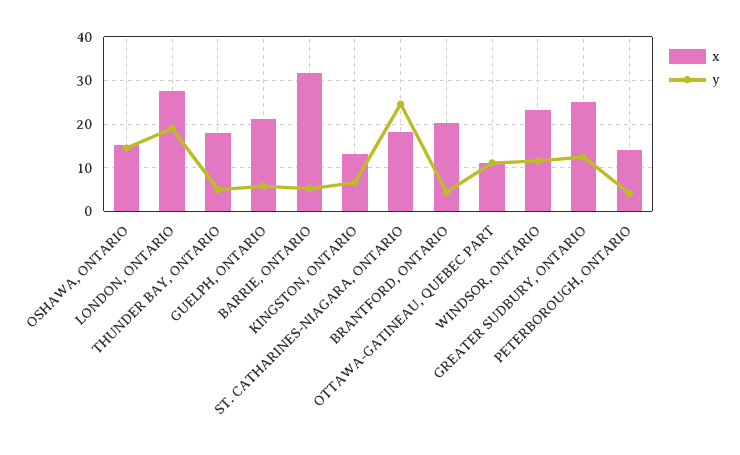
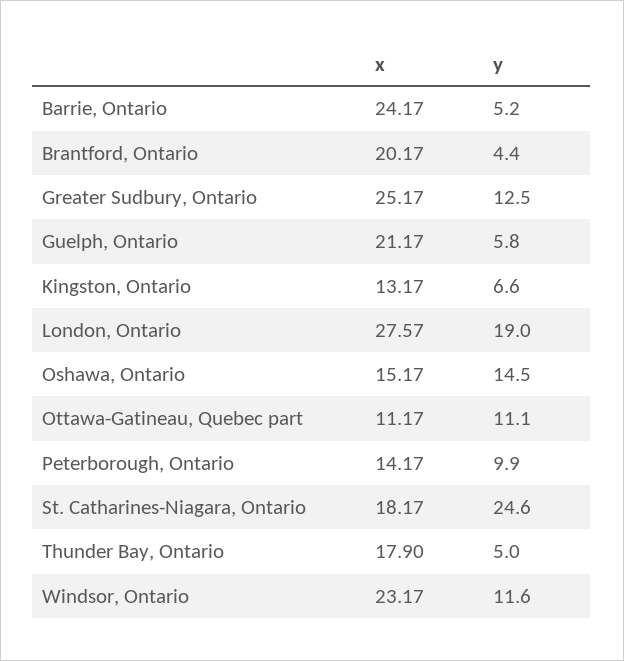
x, BARRIE, ONTARIO: 32 -> 24.17
y, PETERBOROUGH, ONTARIO: 4 -> 9.9

